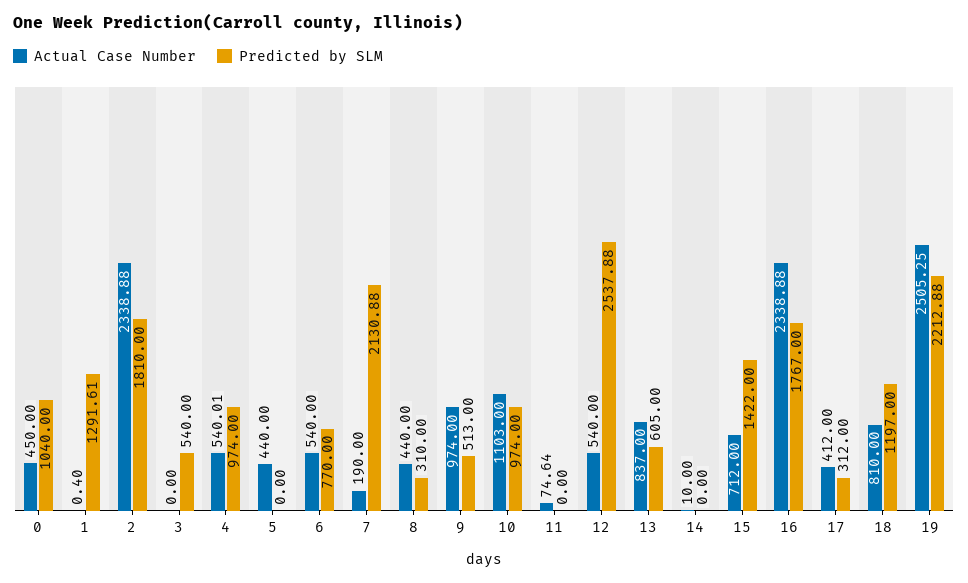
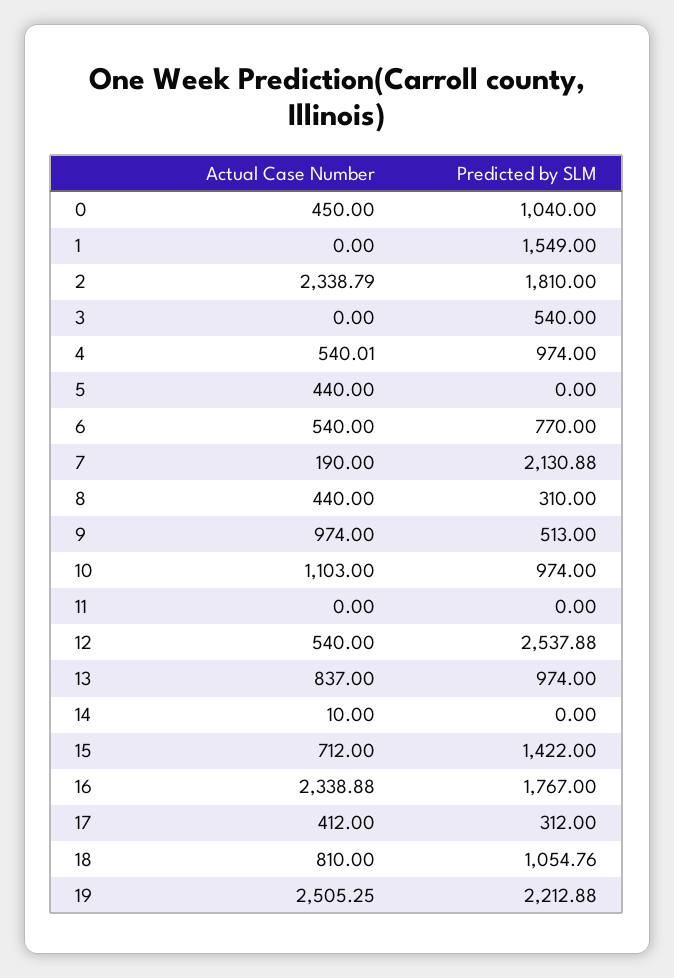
Actual Case Number, 1: 0.4 -> 0
Predicted by SLM, 1: 1291.61 -> 1549
Actual Case Number, 2: 2338.88 -> 2338.79
Actual Case Number, 11: 74.64 -> 0
Predicted by SLM, 13: 605 -> 974
Predicted by SLM, 18: 1197 -> 1054.76

